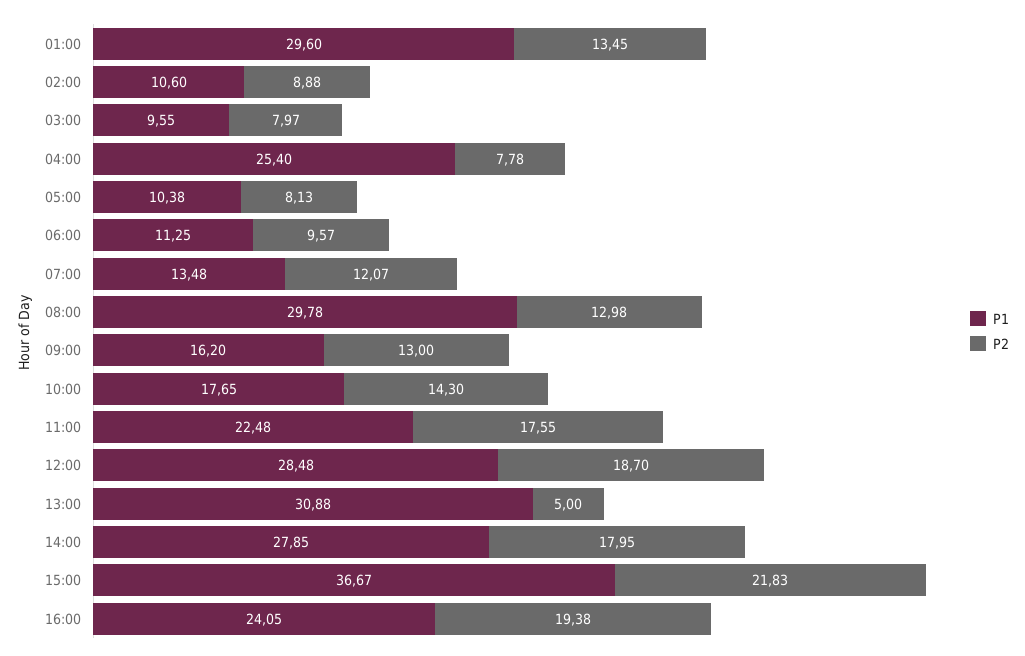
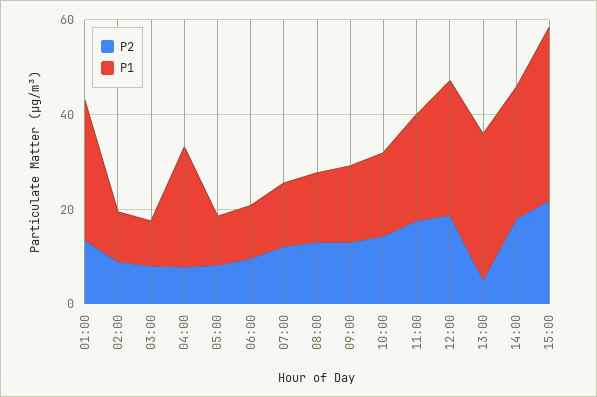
P1, 08:00: 29.78 -> 15
P1, 16:00: 24.05 -> none
P2, 16:00: 19.38 -> none

